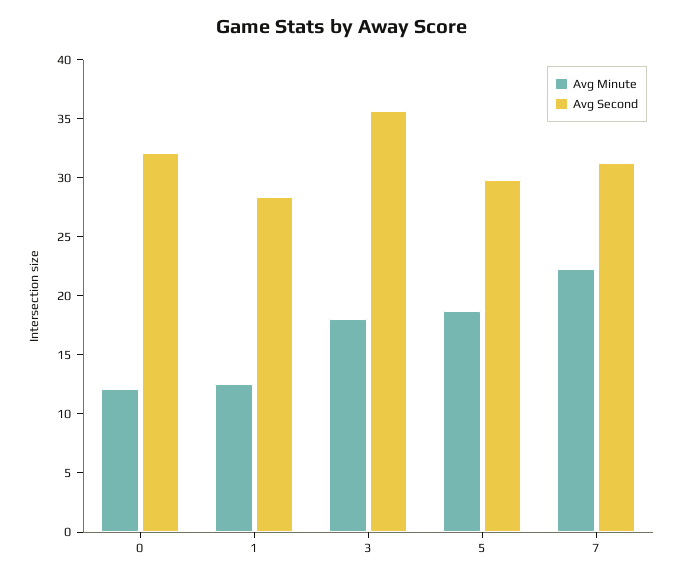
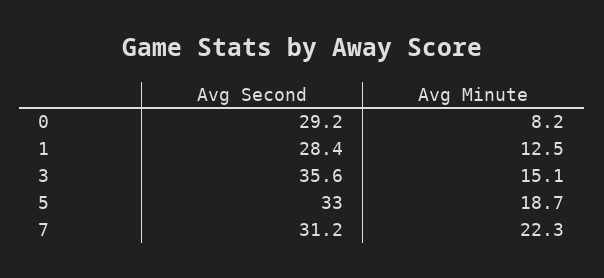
Avg Minute, 0: 12 -> 8.2
Avg Second, 0: 32 -> 29.2
Avg Minute, 3: 18 -> 15.1
Avg Second, 5: 30 -> 33

